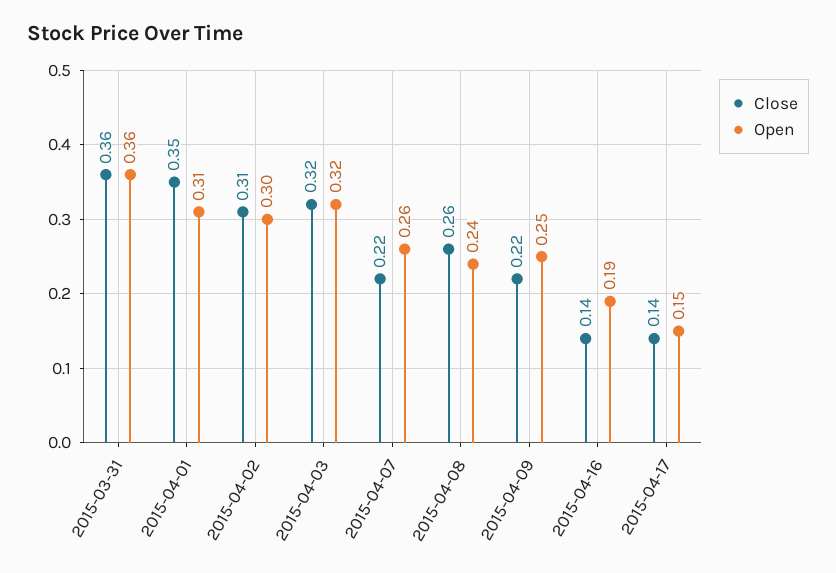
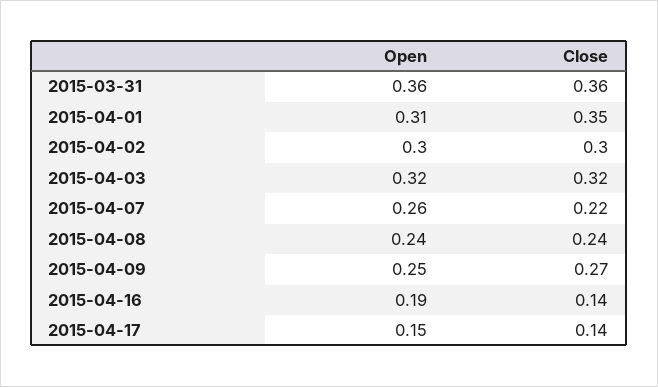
Close, 2015-04-02: 0.31 -> 0.3
Close, 2015-04-08: 0.26 -> 0.24
Close, 2015-04-09: 0.22 -> 0.27

